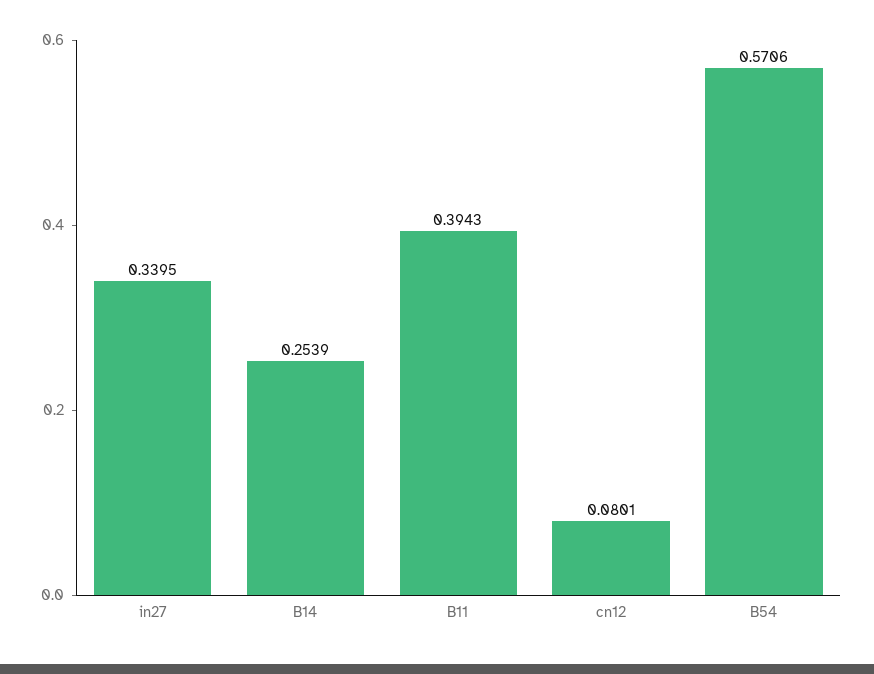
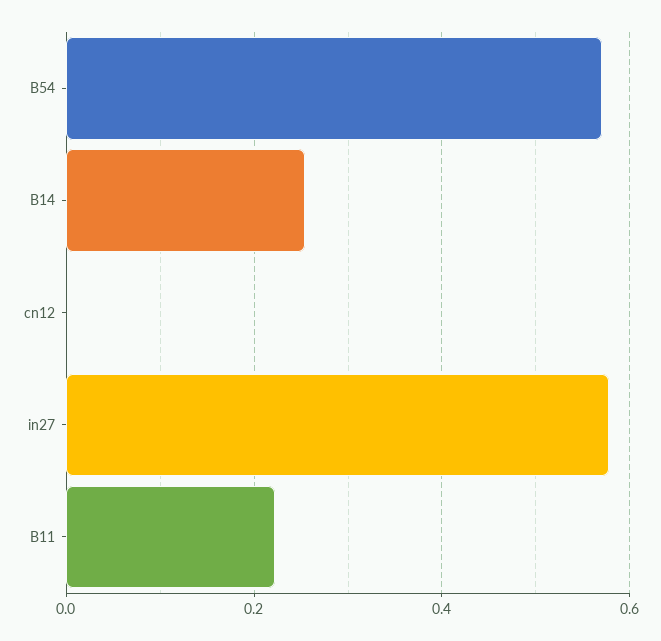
in27: 0.3395 -> 0.58
B11: 0.3943 -> 0.22
cn12: 0.0801 -> 0

